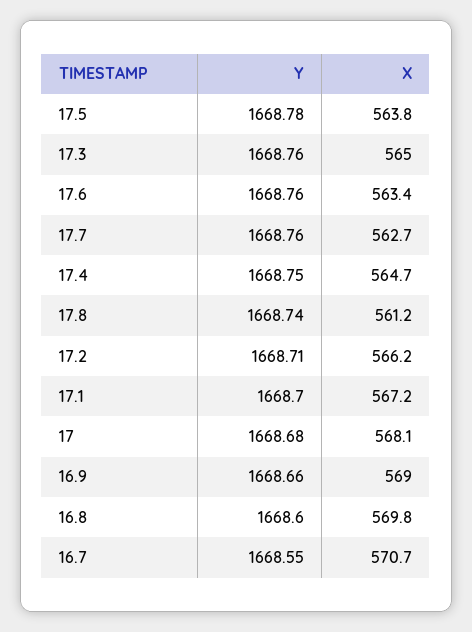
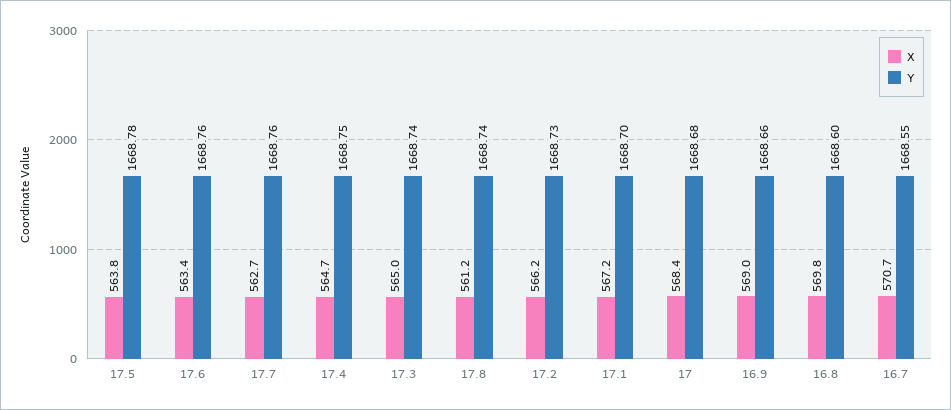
Y, 17.3: 1668.76 -> 1668.74
Y, 17.2: 1668.71 -> 1668.73
X, 17: 568.1 -> 568.4

